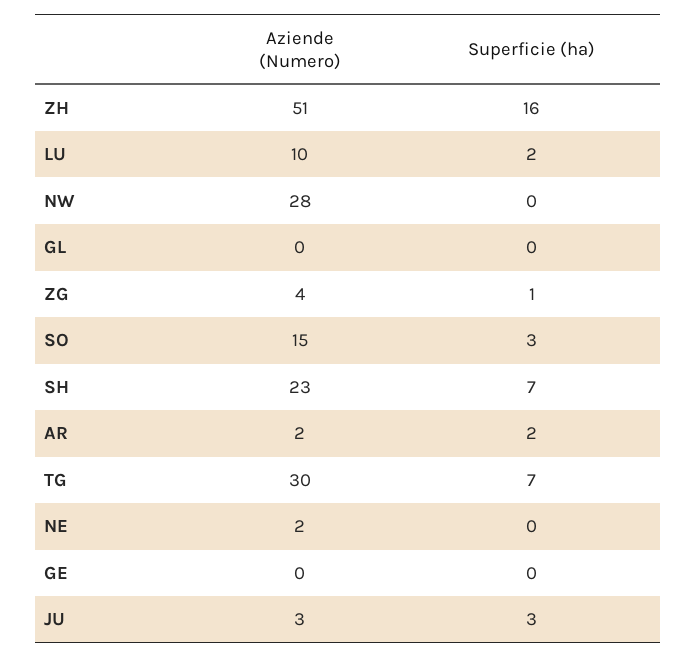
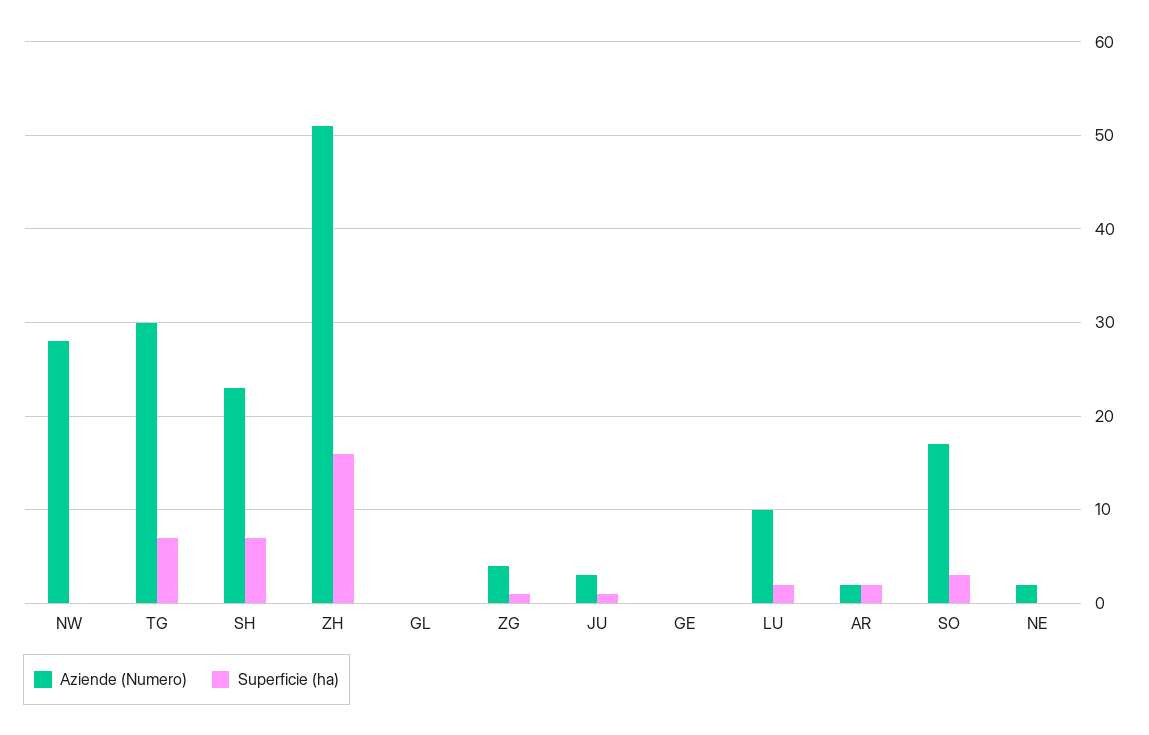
Aziende (Numero), SO: 15 -> 17
Superficie (ha), JU: 3 -> 1

